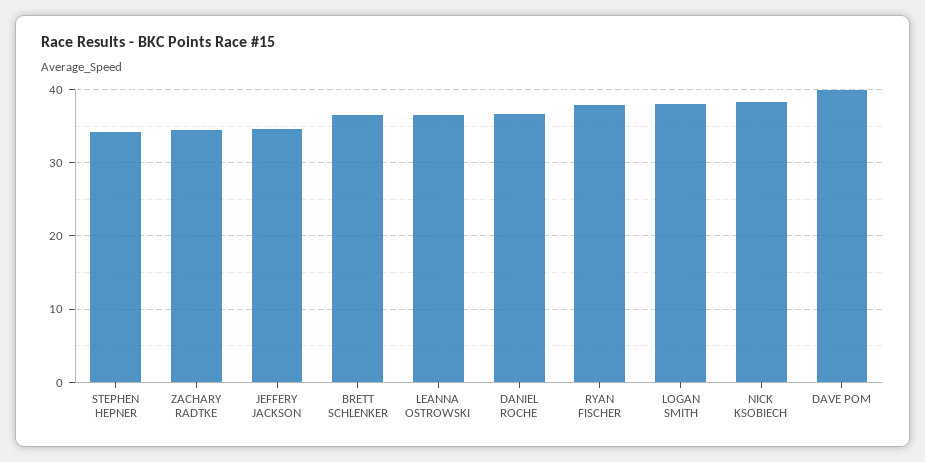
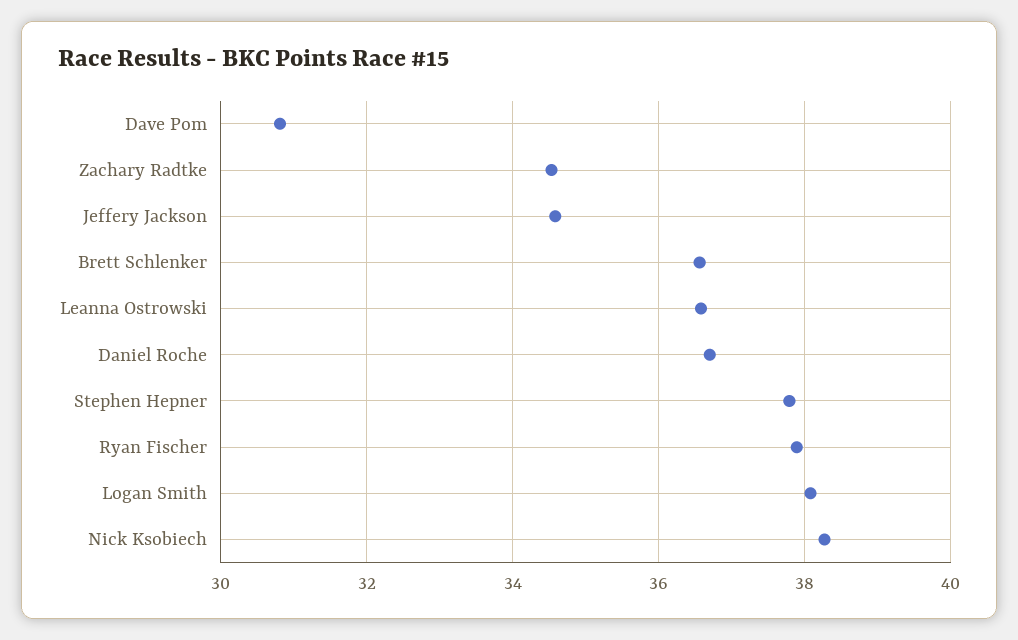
STEPHEN HEPNER: 34 -> 37.8
DAVE POM: 40 -> 30.8

